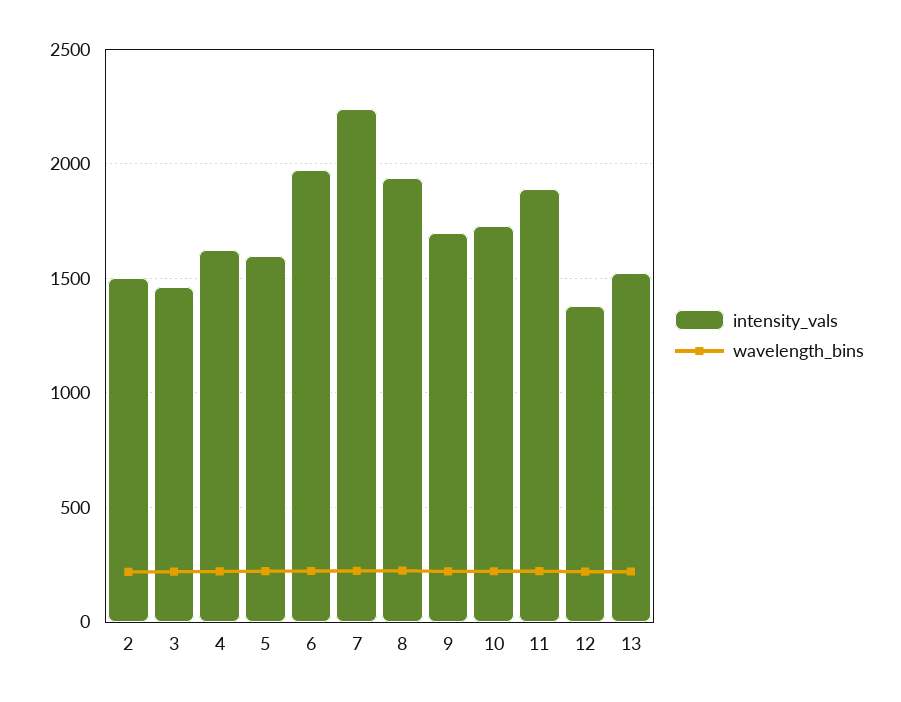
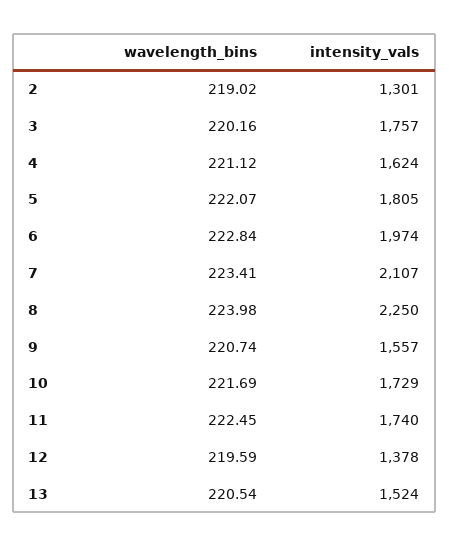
intensity_vals, 2: 1500 -> 1301
intensity_vals, 3: 1450 -> 1757
intensity_vals, 5: 1600 -> 1805
intensity_vals, 7: 2250 -> 2107
intensity_vals, 8: 1950 -> 2250
intensity_vals, 9: 1700 -> 1557
intensity_vals, 11: 1900 -> 1740

